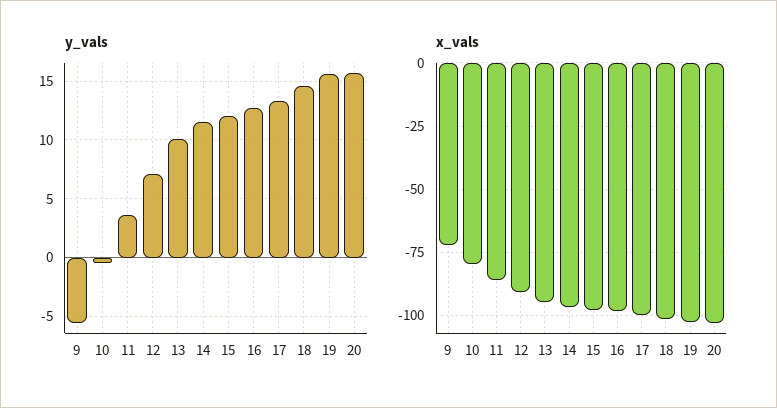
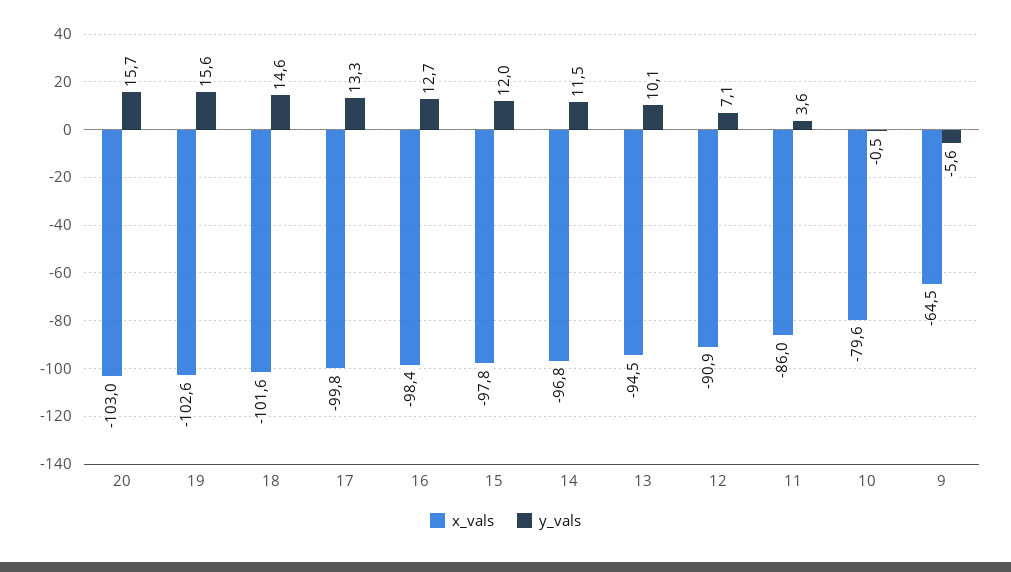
x_vals, 9: -72.5 -> -64.5

